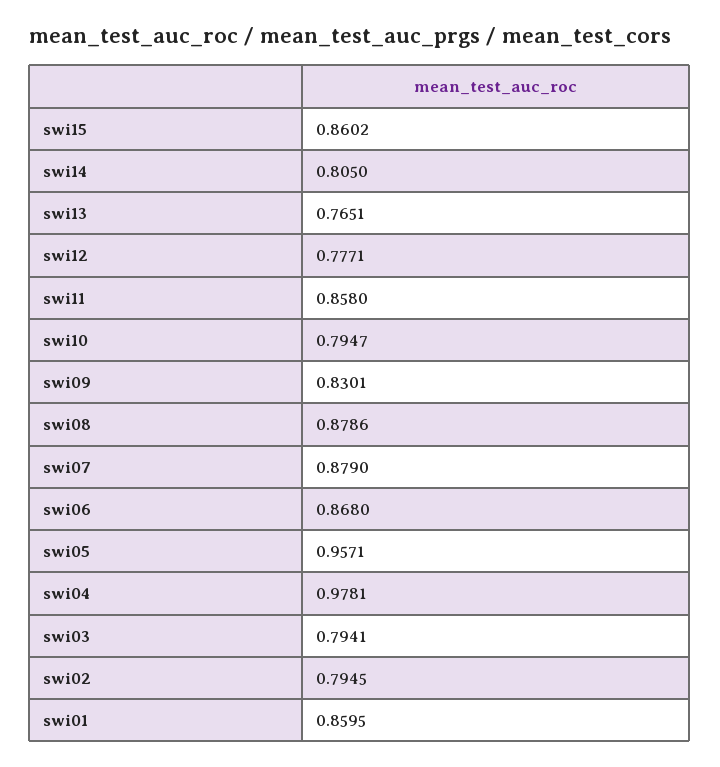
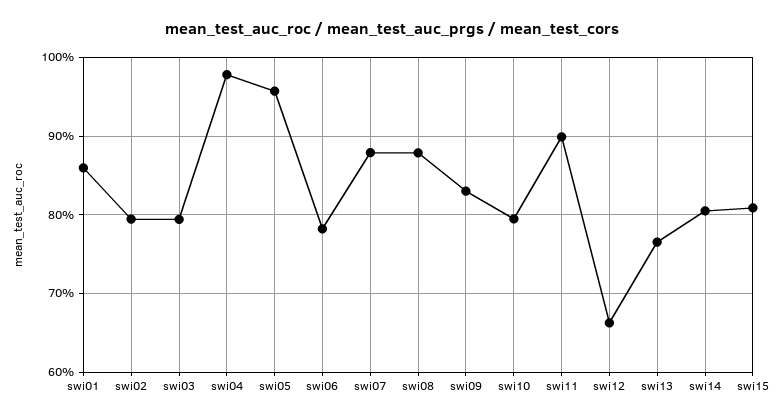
swi15: 0.8602 -> 0.81
swi12: 0.7771 -> 0.66
swi11: 0.858 -> 0.9
swi06: 0.868 -> 0.78

